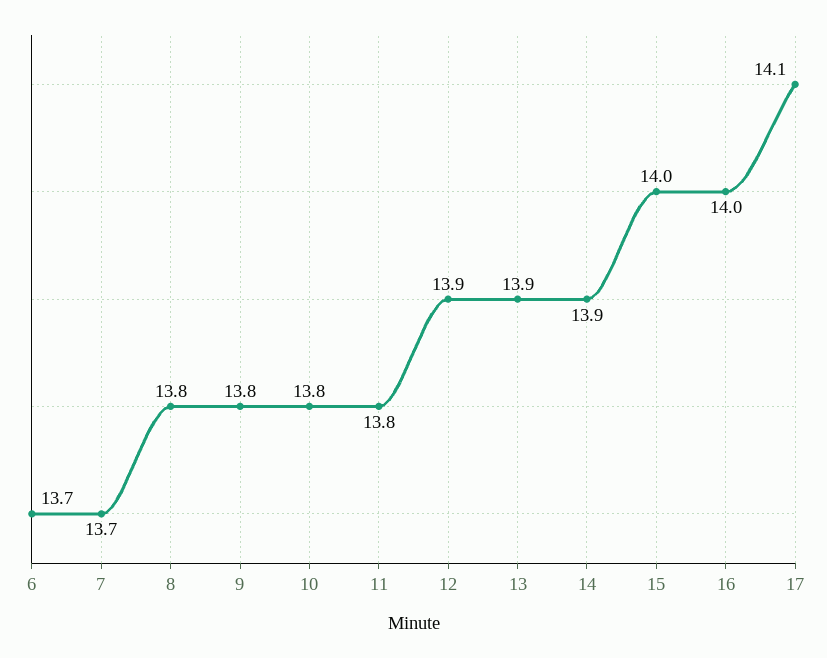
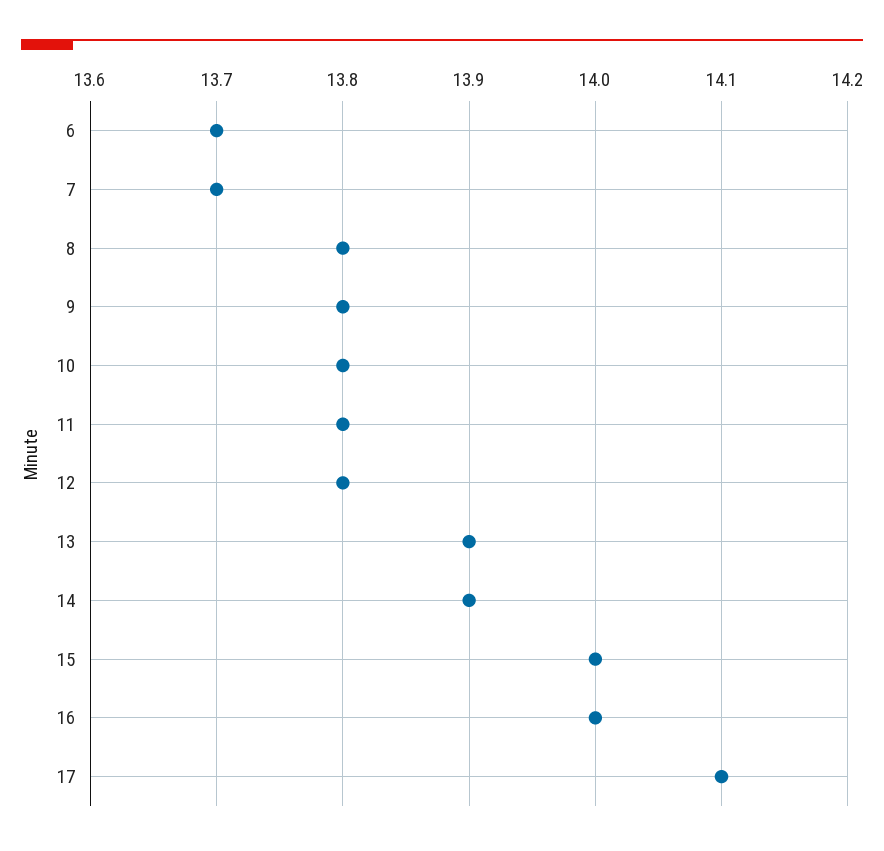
12: 13.9 -> 13.8

